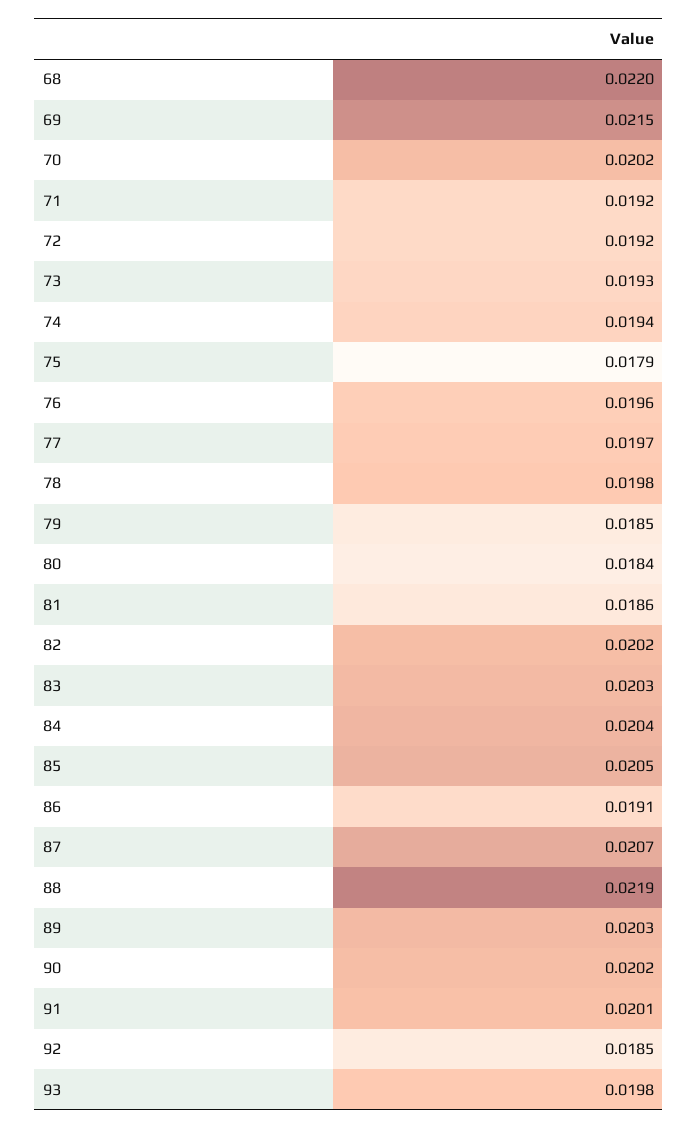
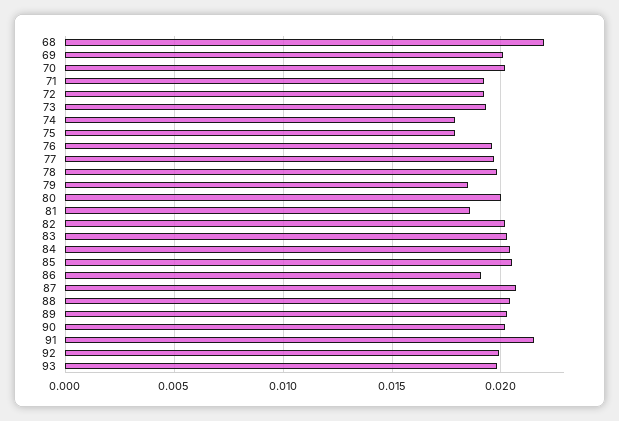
69: 0.0215 -> 0.02
74: 0.0194 -> 0.018
80: 0.0184 -> 0.02
88: 0.0219 -> 0.0205
91: 0.0201 -> 0.0215
92: 0.0185 -> 0.02

